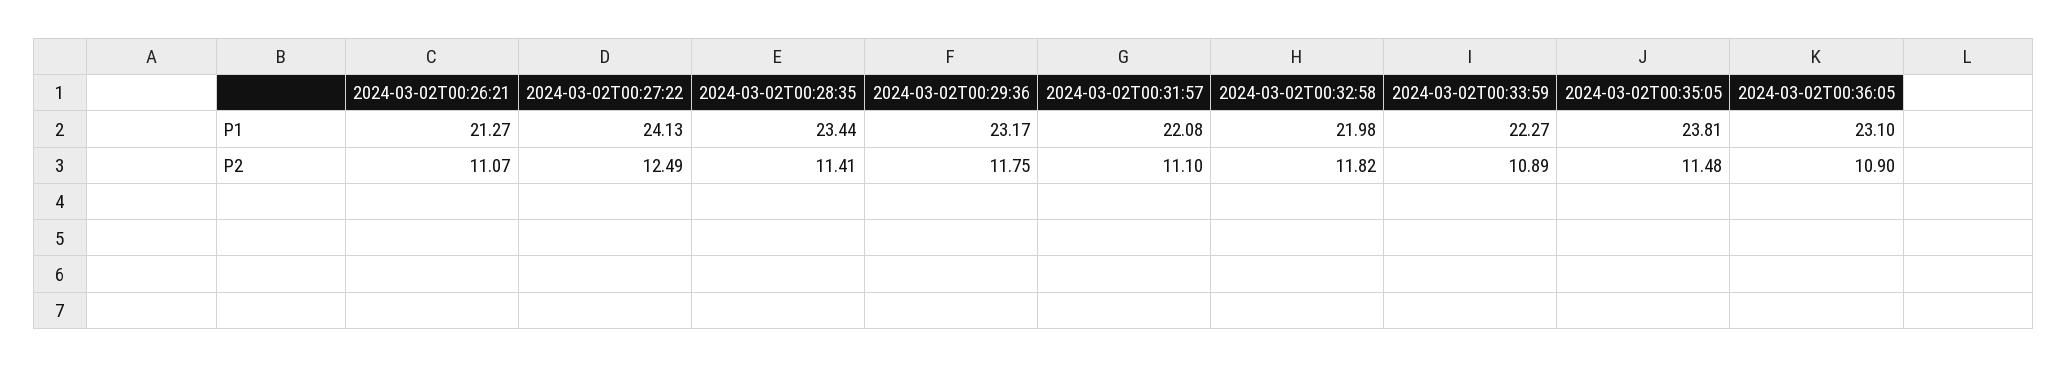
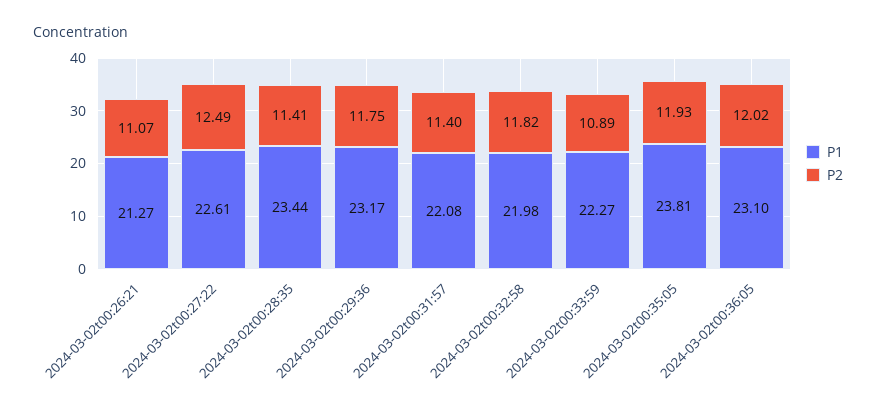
P1, 2024-03-02T00:27:22: 24.13 -> 22.61
P2, 2024-03-02T00:31:57: 11.1 -> 11.4
P2, 2024-03-02T00:35:05: 11.48 -> 11.93
P2, 2024-03-02T00:36:05: 10.9 -> 12.02

